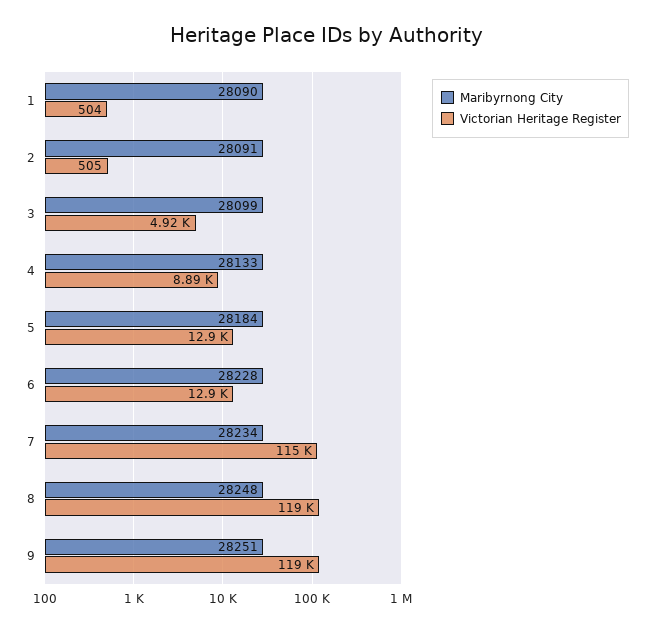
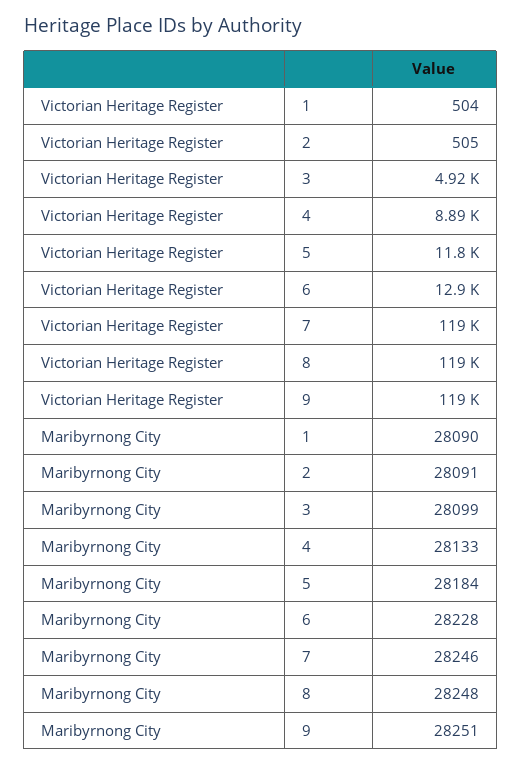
Victorian Heritage Register, 5: 12900 -> 11800
Maribyrnong City, 7: 28234 -> 28246
Victorian Heritage Register, 7: 115000 -> 119000

